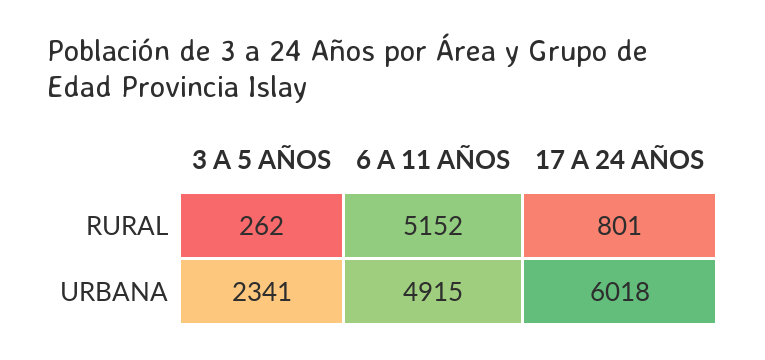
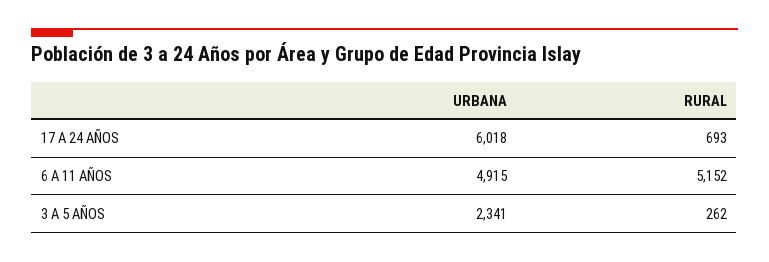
17 A 24 AÑOS, RURAL: 801 -> 693

